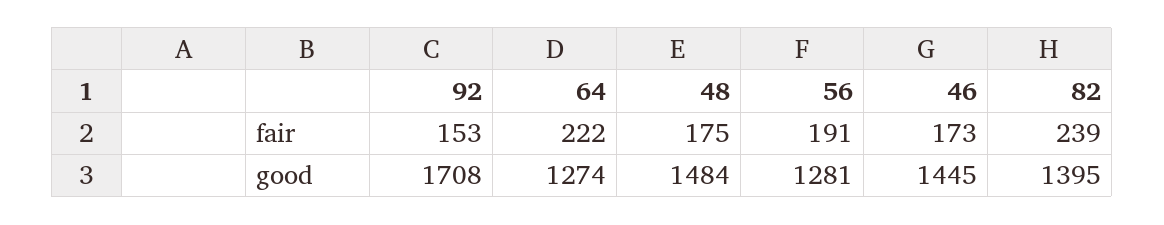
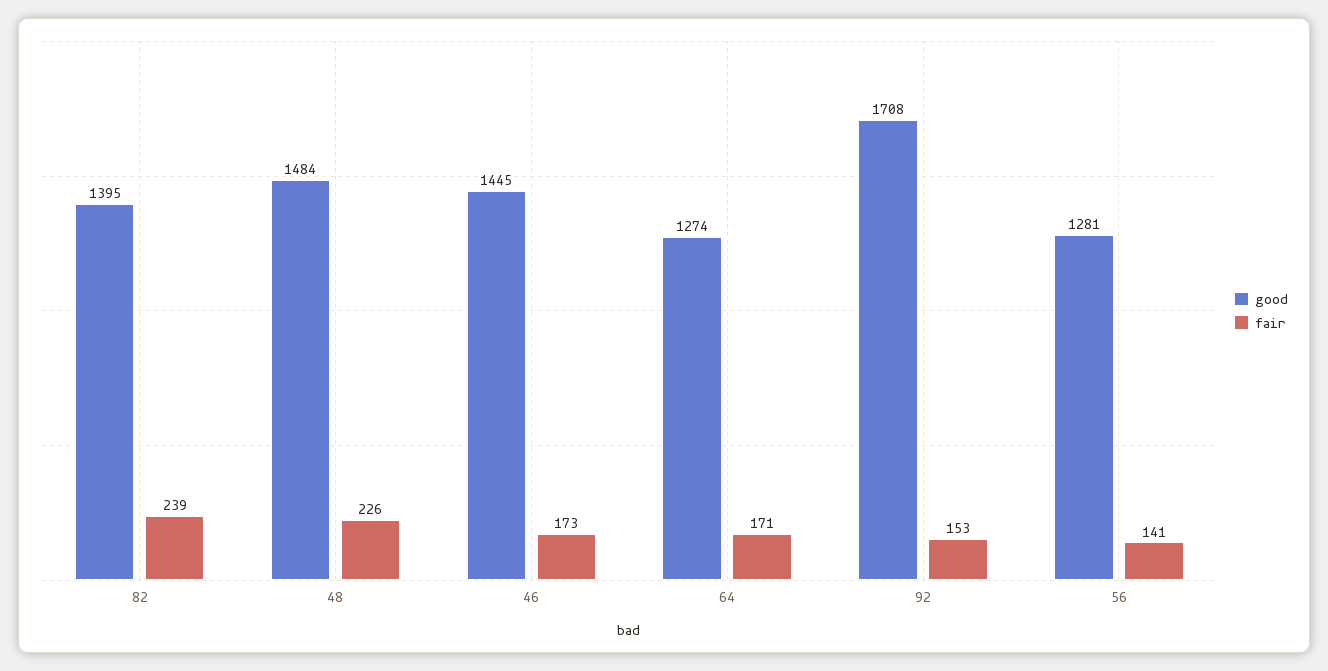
fair, 64: 222 -> 171
fair, 48: 175 -> 226
fair, 56: 191 -> 141

